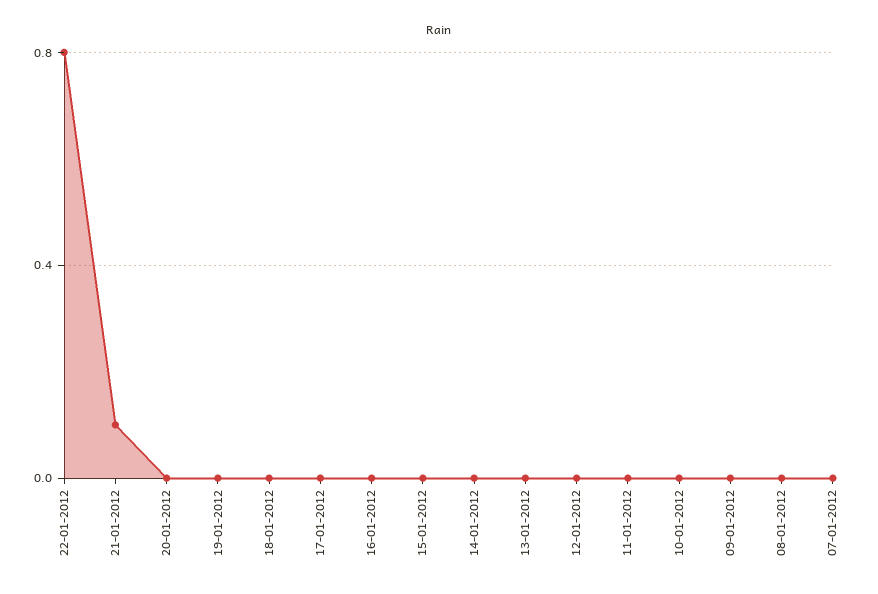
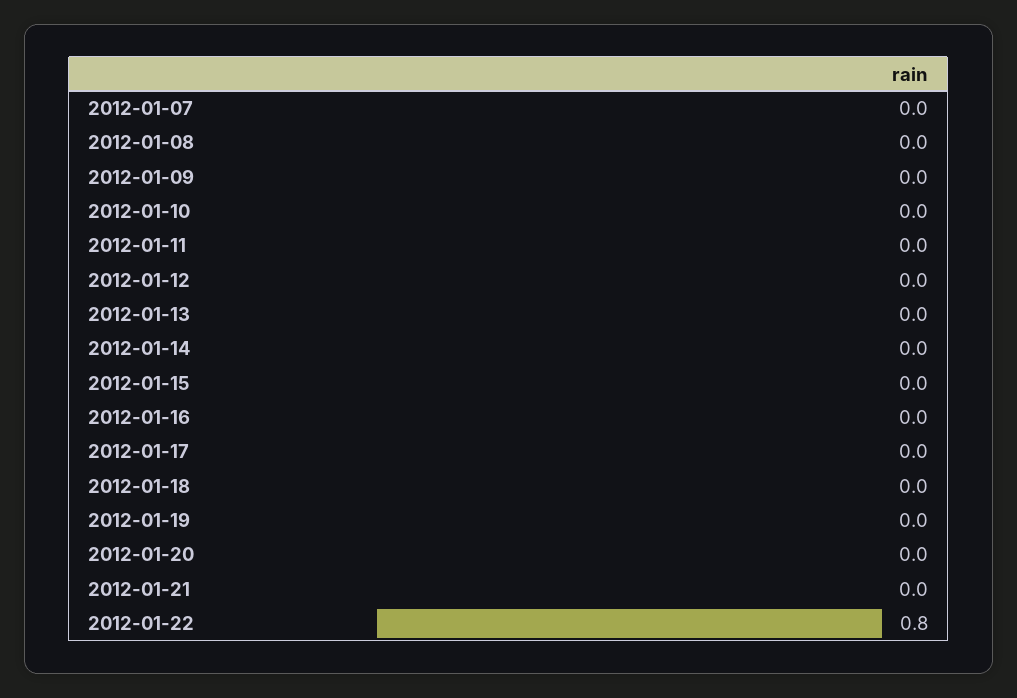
21-01-2012: 0.1 -> 0

